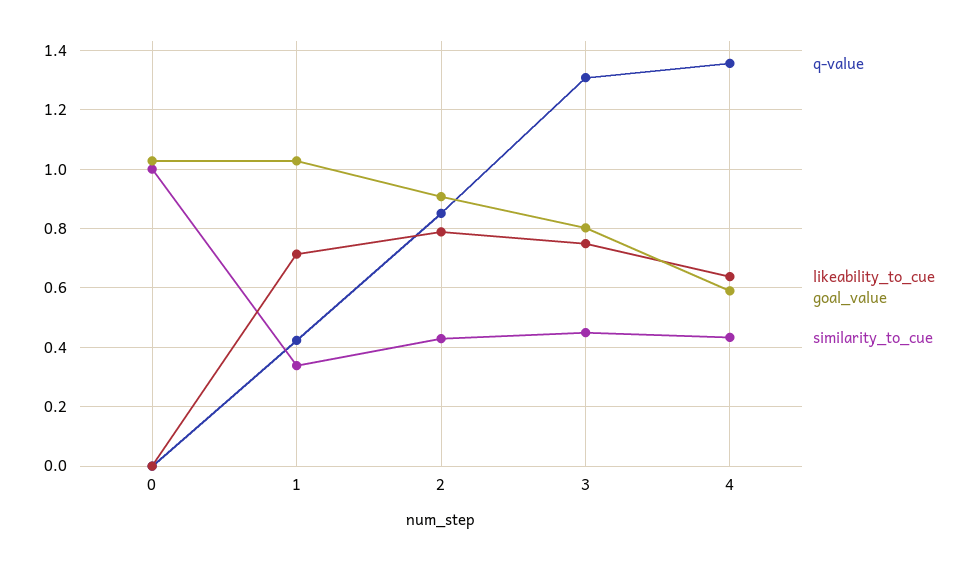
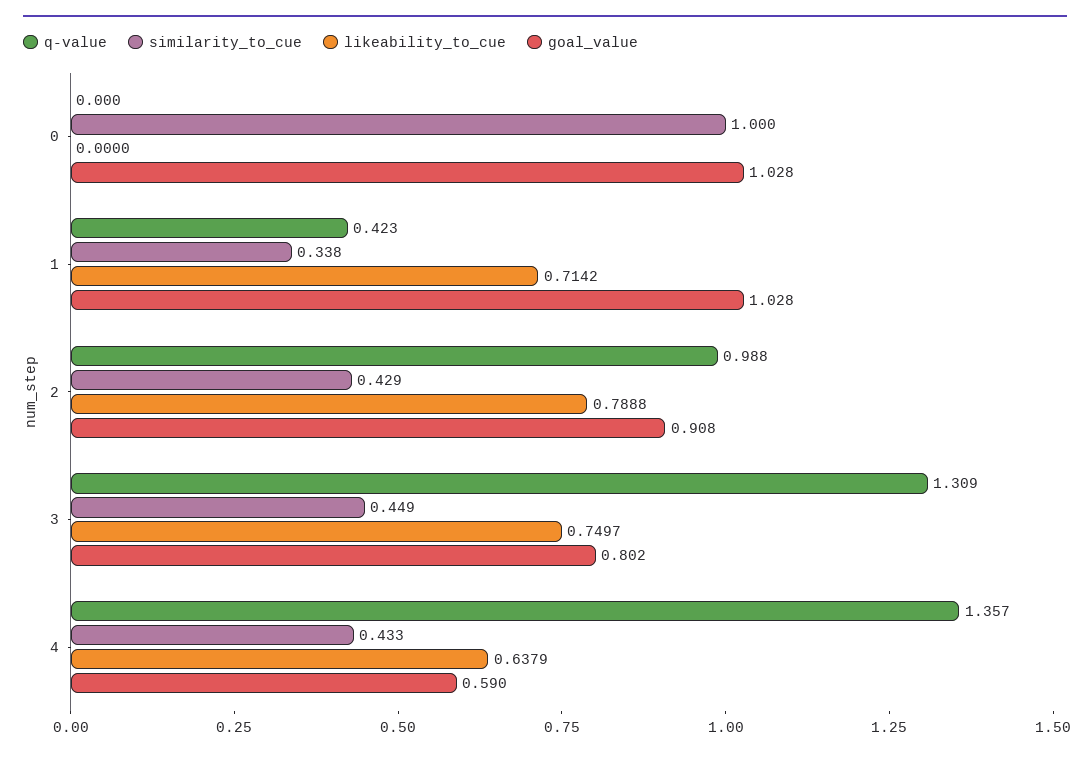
q-value, 2: 0.85 -> 0.988

